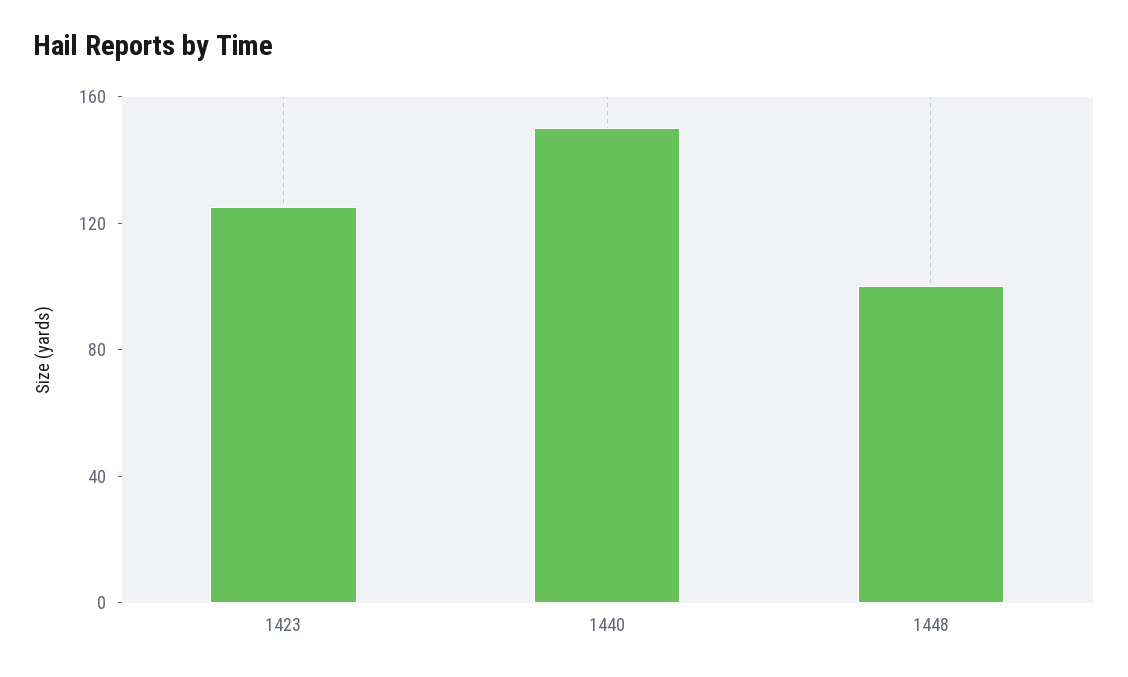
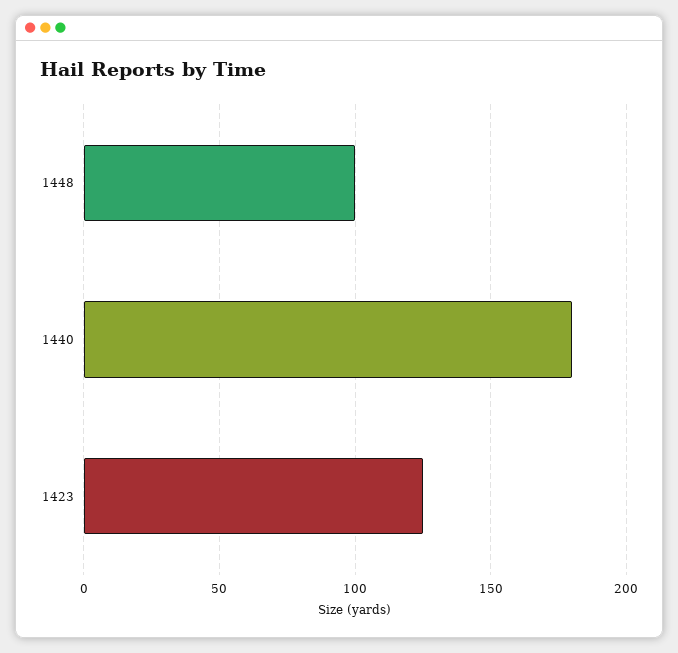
1440: 150 -> 180

